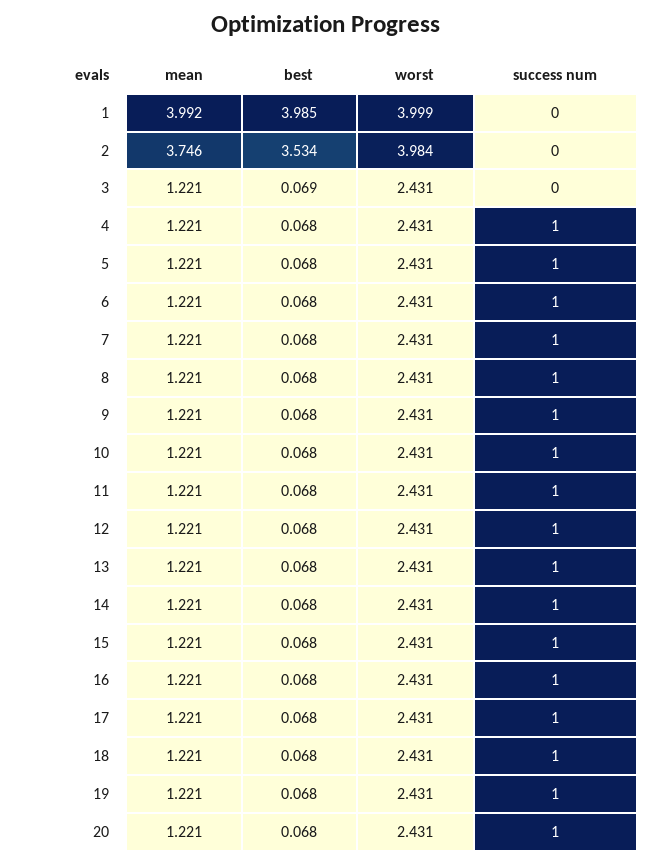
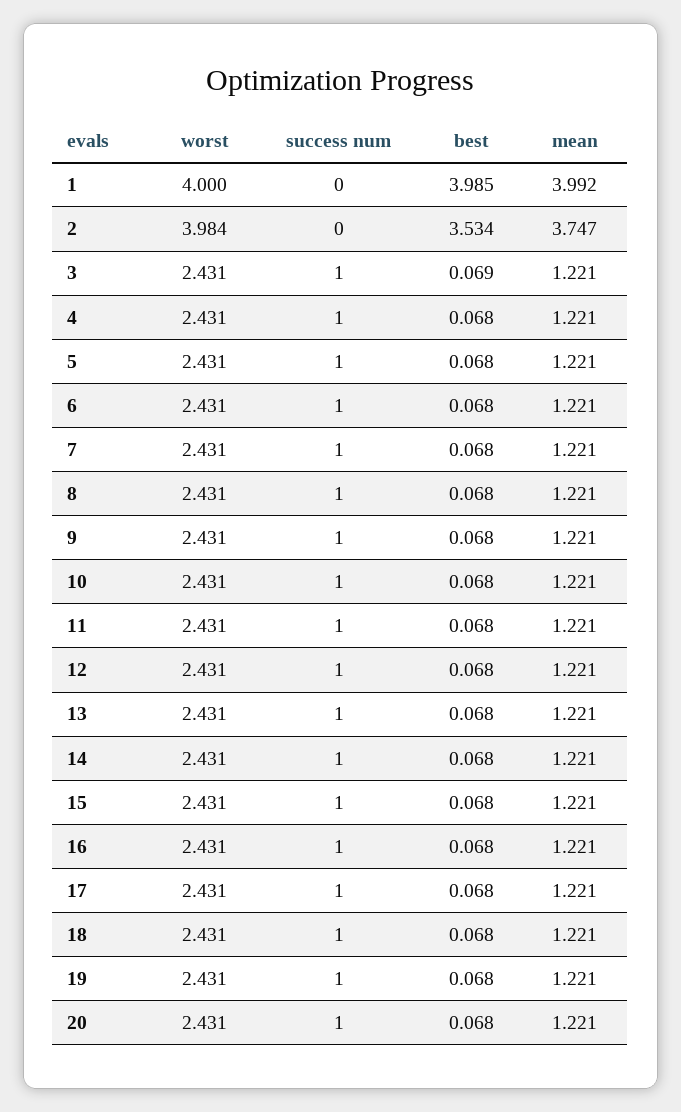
worst, 1: 3.999 -> 4
mean, 2: 3.746 -> 3.747
success num, 3: 0 -> 1

